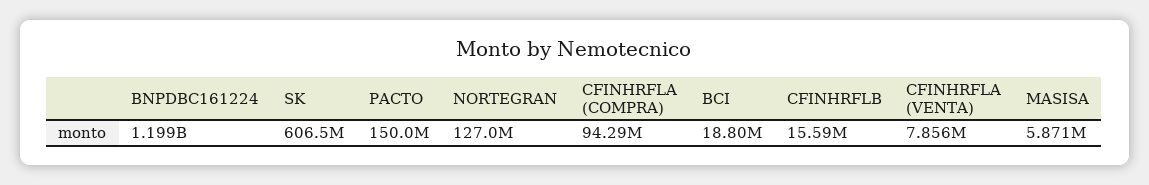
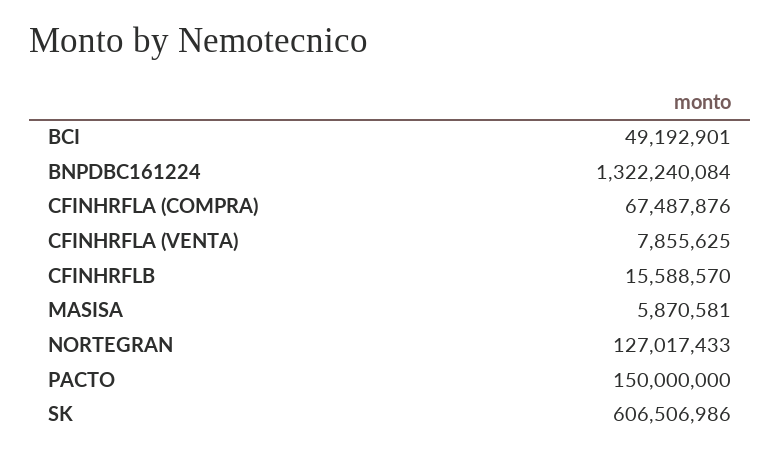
BNPDBC161224: 1199000000 -> 1322240084
CFINHRFLA (COMPRA): 94290000 -> 67487876
BCI: 18800000 -> 49192901

